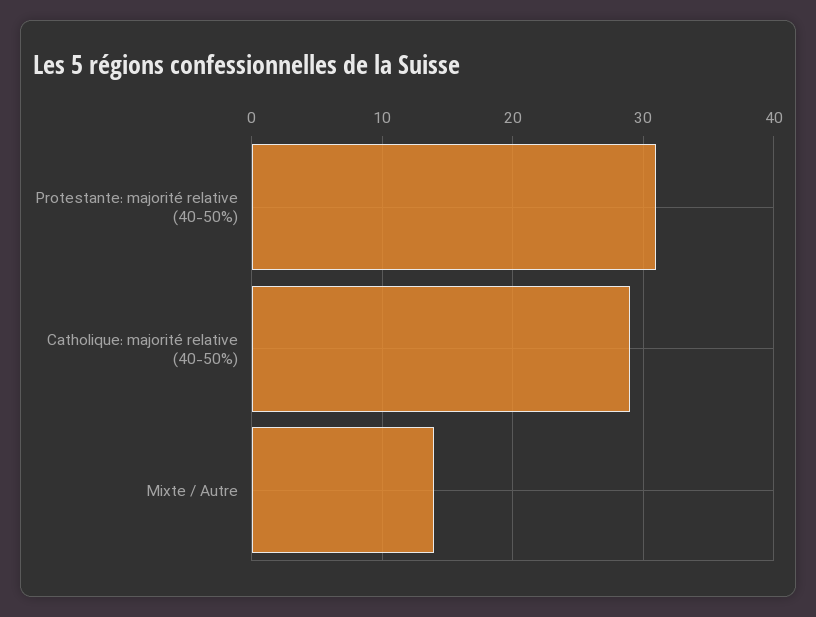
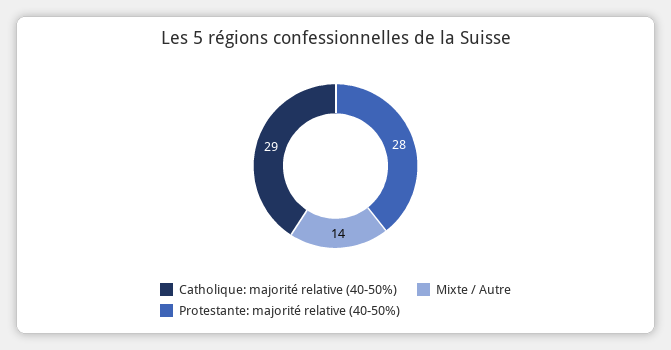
Protestante: majorité relative (40-50%): 31 -> 28

